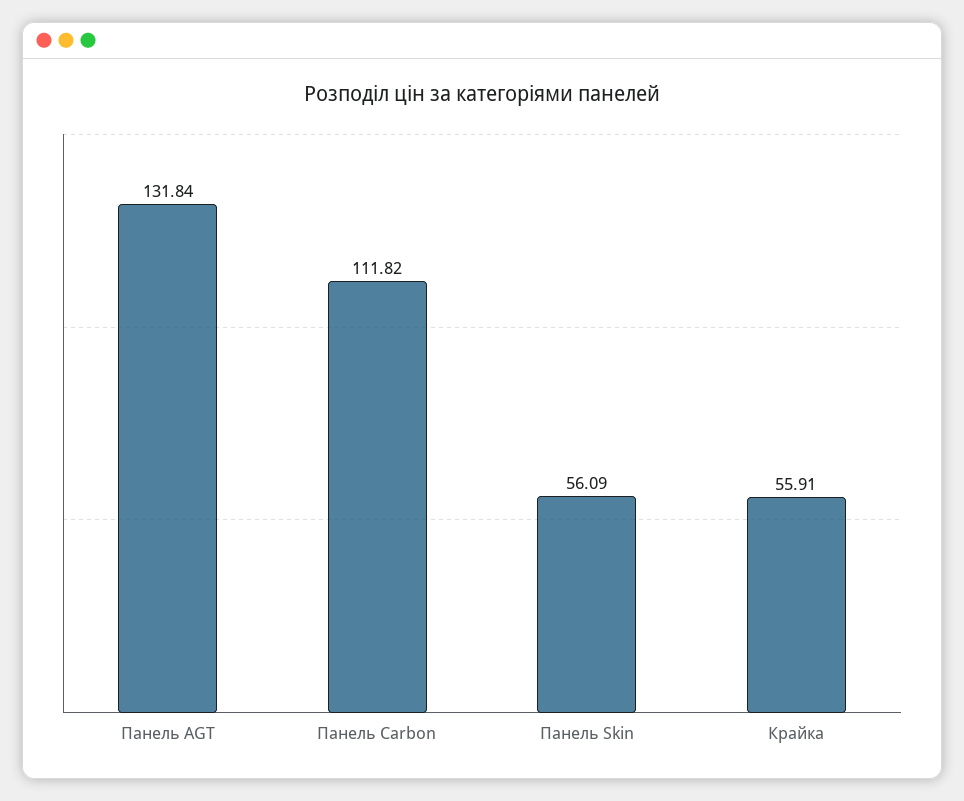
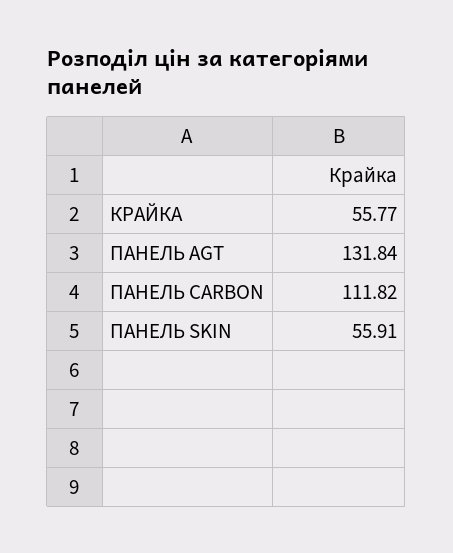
Панель Skin: 56.09 -> 55.91
Крайка: 55.91 -> 55.77

